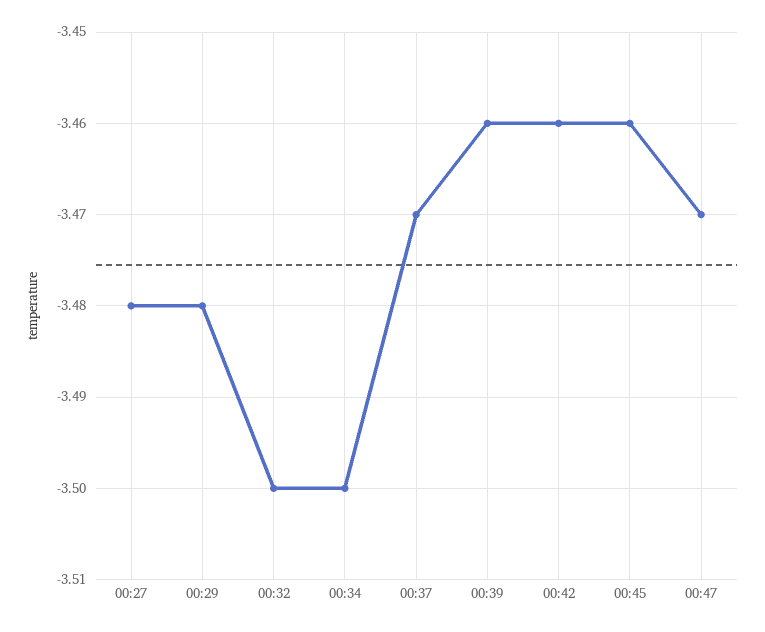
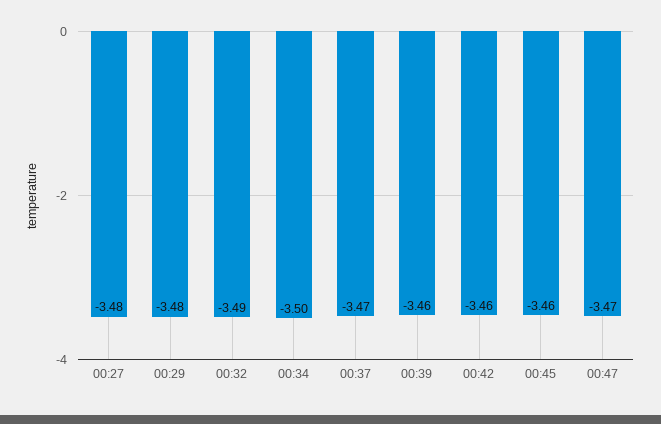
00:32: -3.5 -> -3.49

